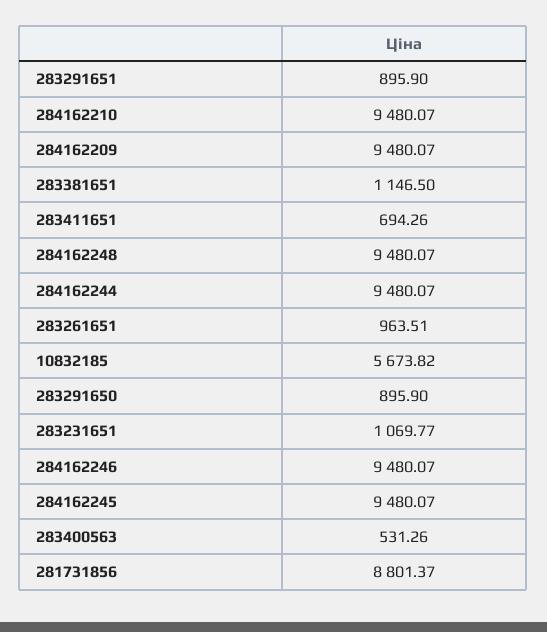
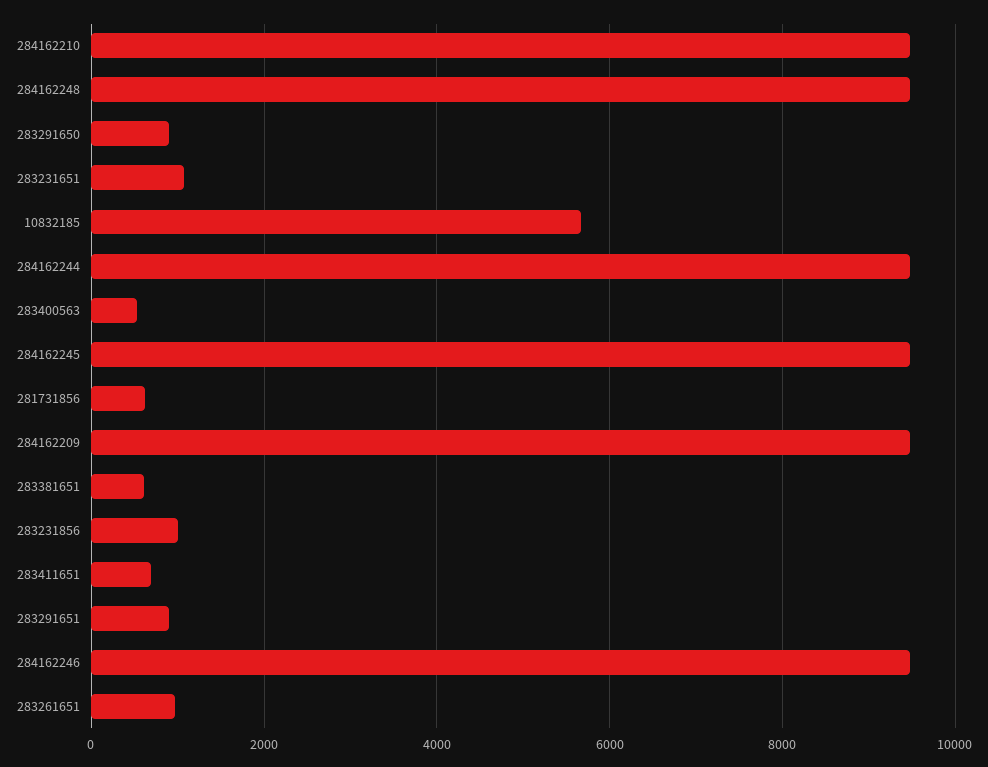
283381651: 1146.5 -> 600
281731856: 8801.37 -> 600
283231856: none -> 1000

